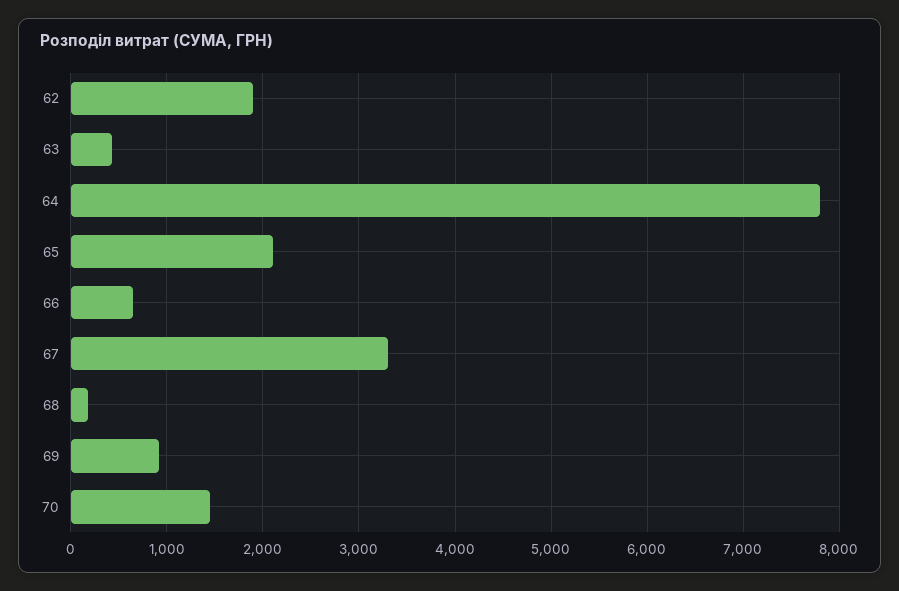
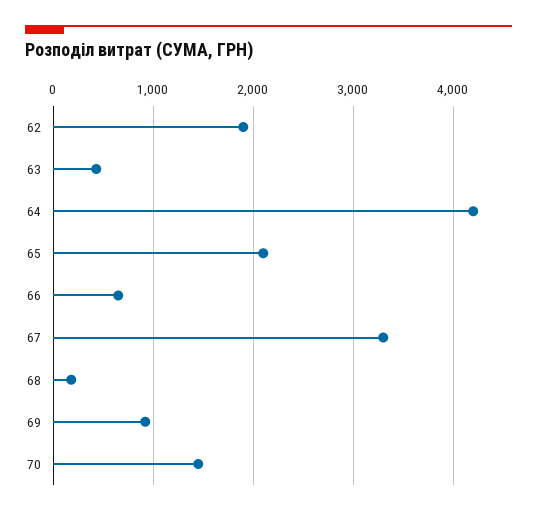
64: 7800 -> 4200

